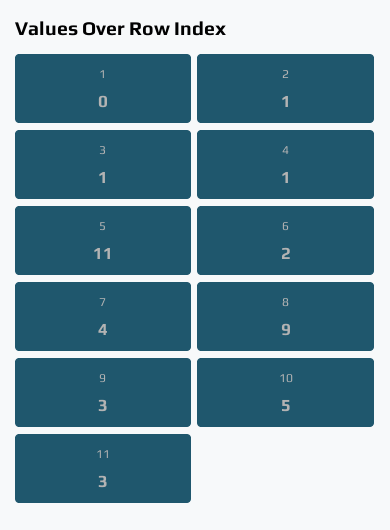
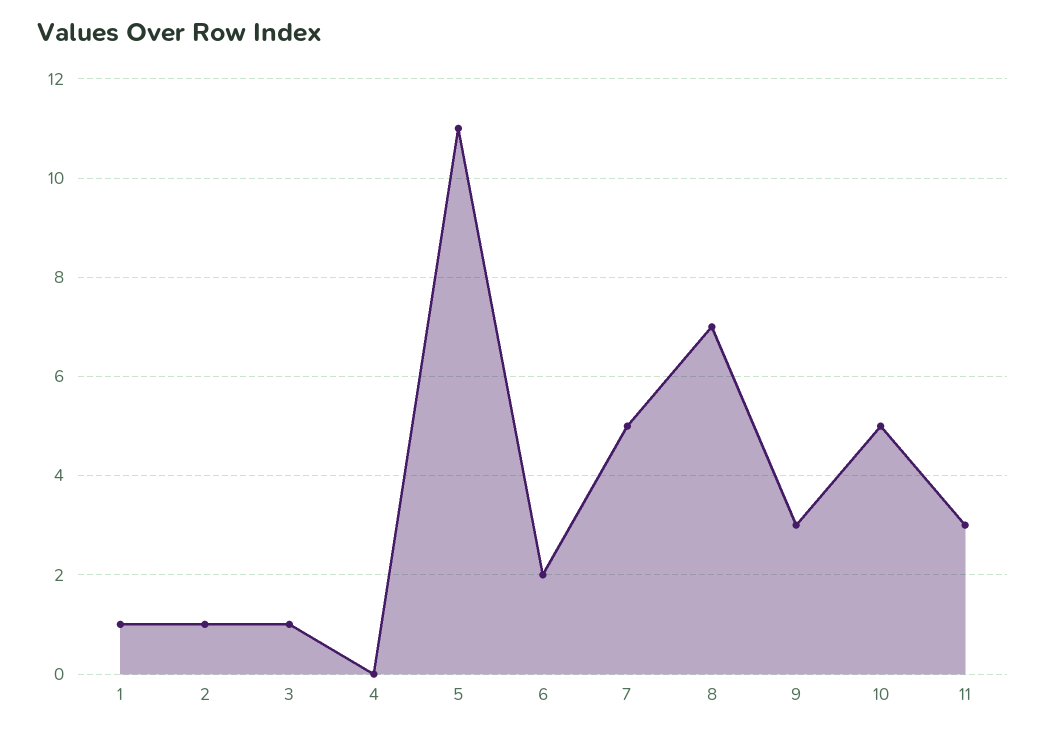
1: 0 -> 1
4: 1 -> 0
7: 4 -> 5
8: 9 -> 7

